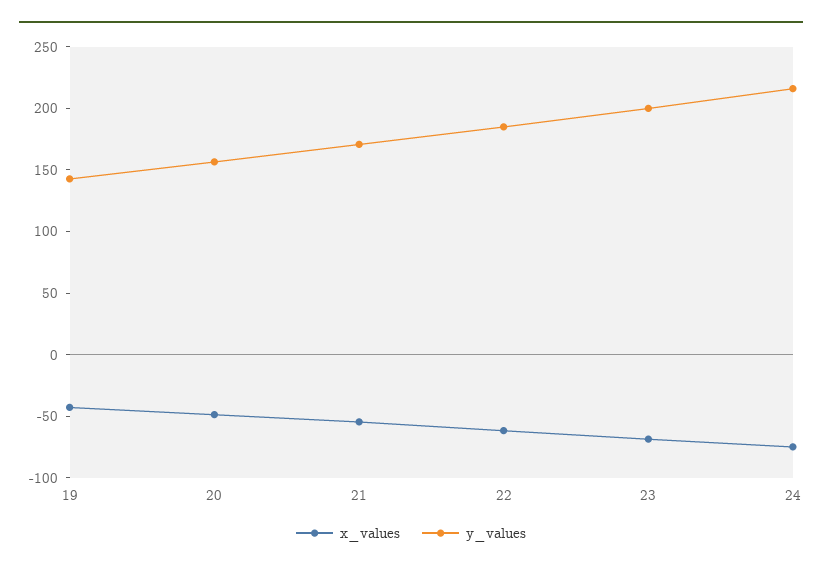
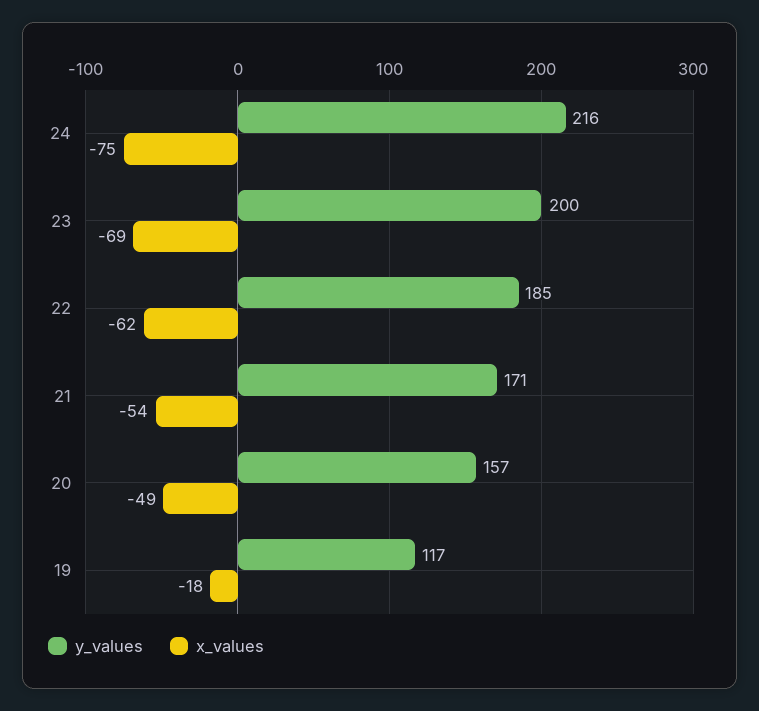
x_values, 19: -40 -> -18
y_values, 19: 140 -> 117

